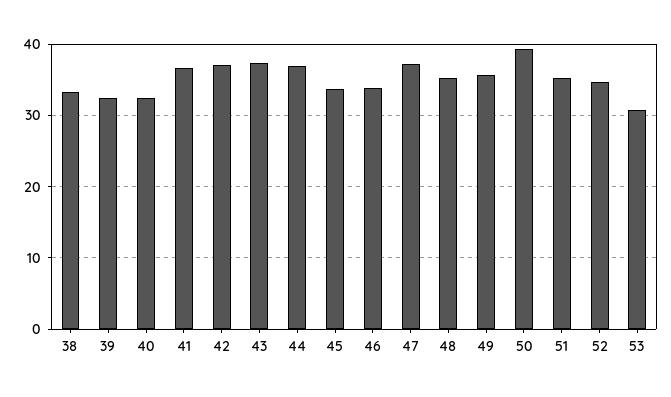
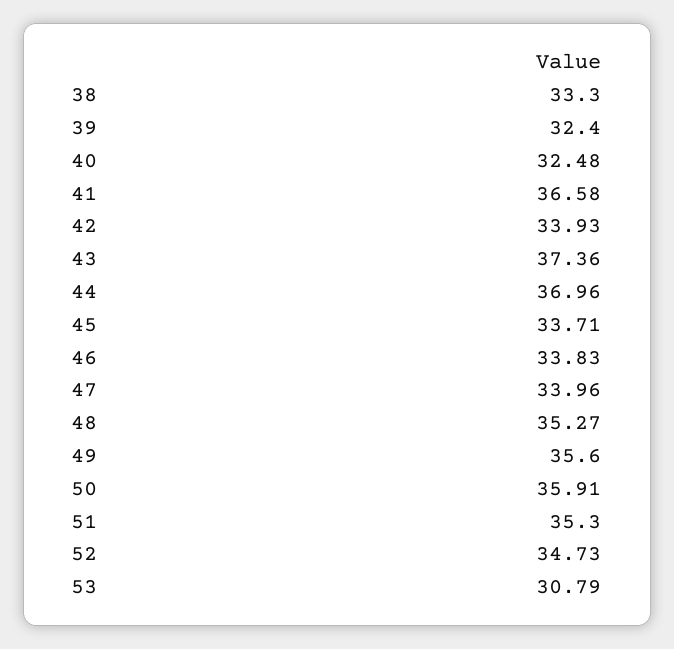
42: 37 -> 33.93
47: 37 -> 33.96
50: 39 -> 35.91

